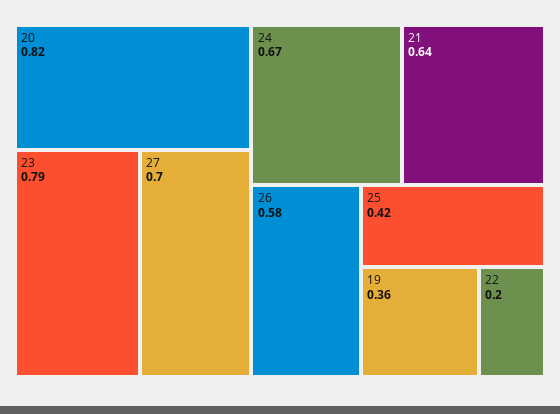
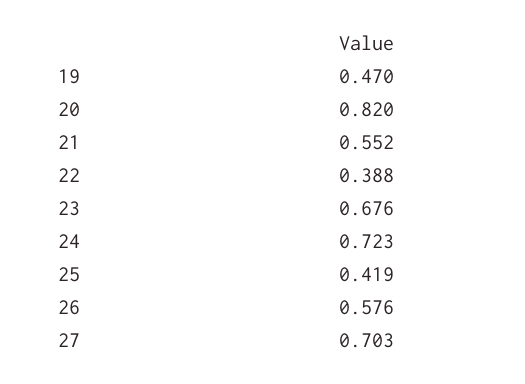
23: 0.79 -> 0.676
24: 0.67 -> 0.723
21: 0.64 -> 0.552
19: 0.36 -> 0.47
22: 0.2 -> 0.388

